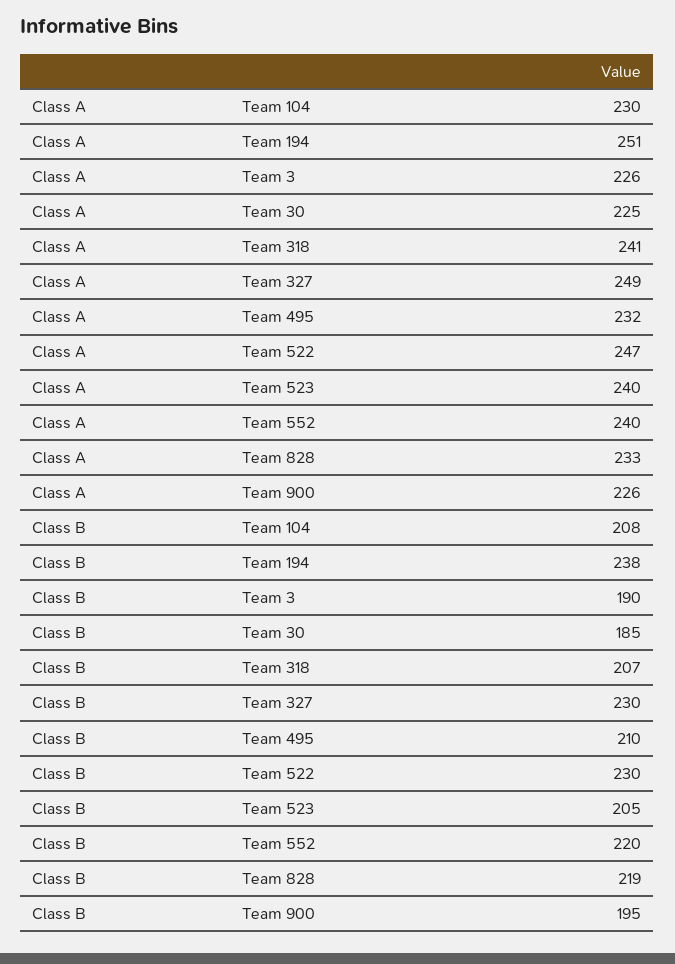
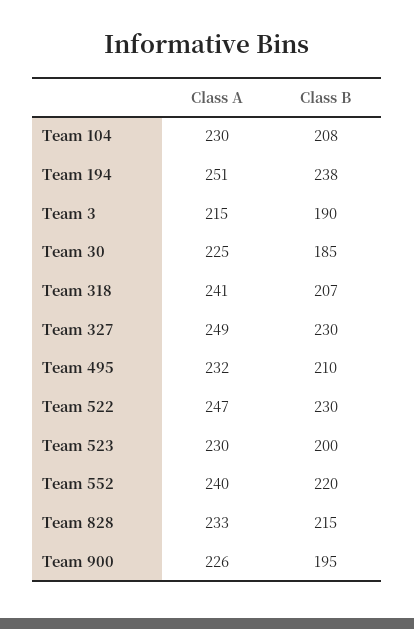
Class A, Team 3: 226 -> 215
Class A, Team 523: 240 -> 230
Class B, Team 523: 205 -> 200
Class B, Team 828: 219 -> 215

